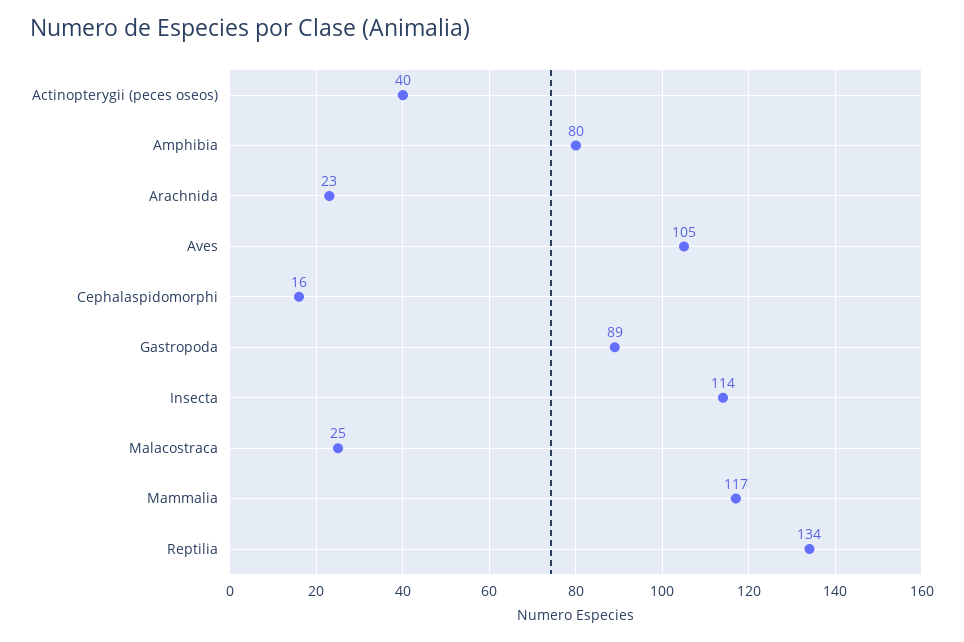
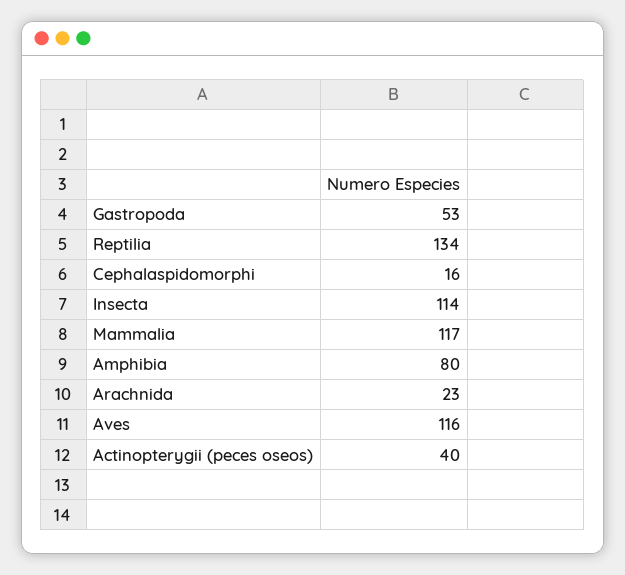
Aves: 105 -> 116
Gastropoda: 89 -> 53
Malacostraca: 25 -> none

